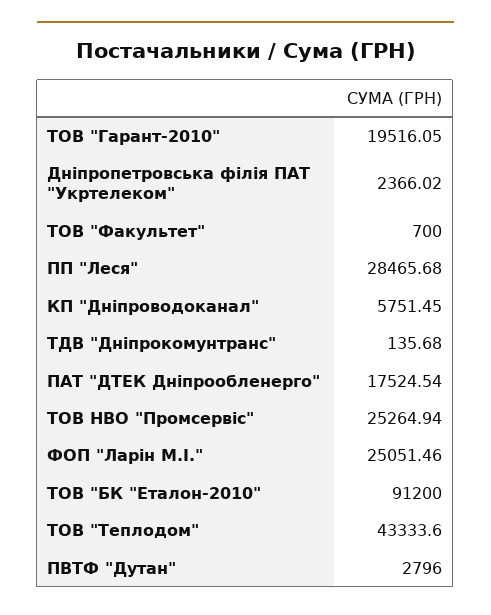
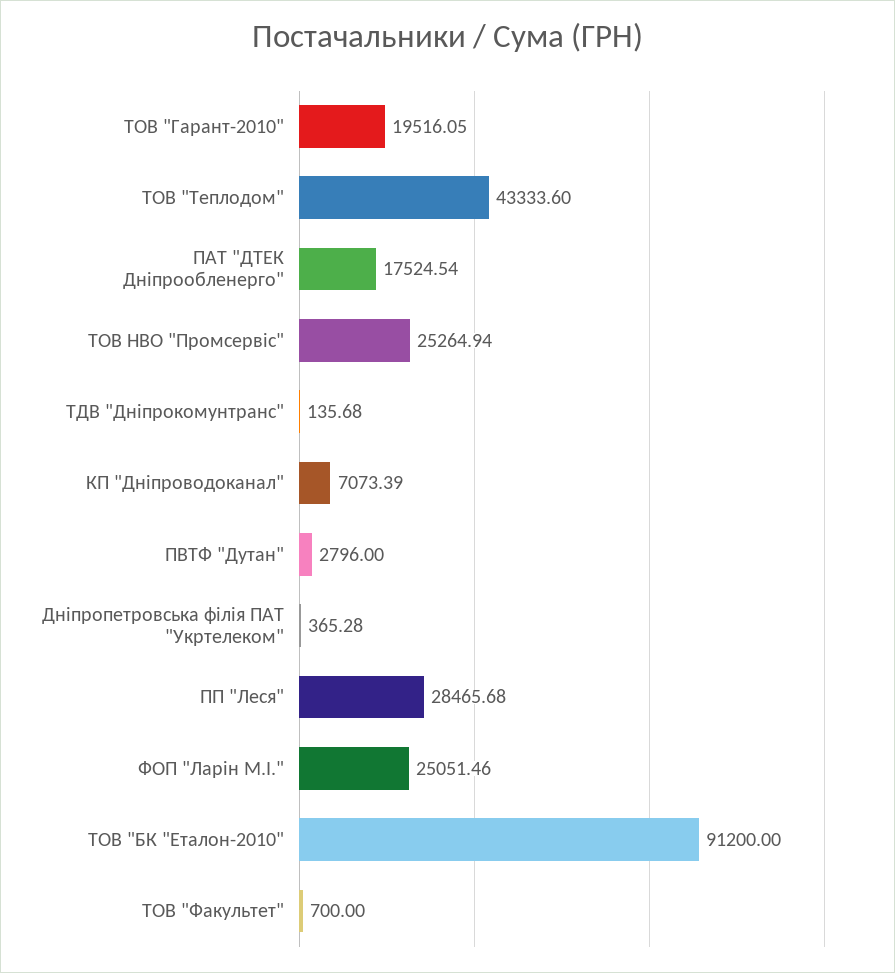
Дніпропетровська філія ПАТ "Укртелеком": 2366.02 -> 365.28
КП "Дніпроводоканал": 5751.45 -> 7073.39

